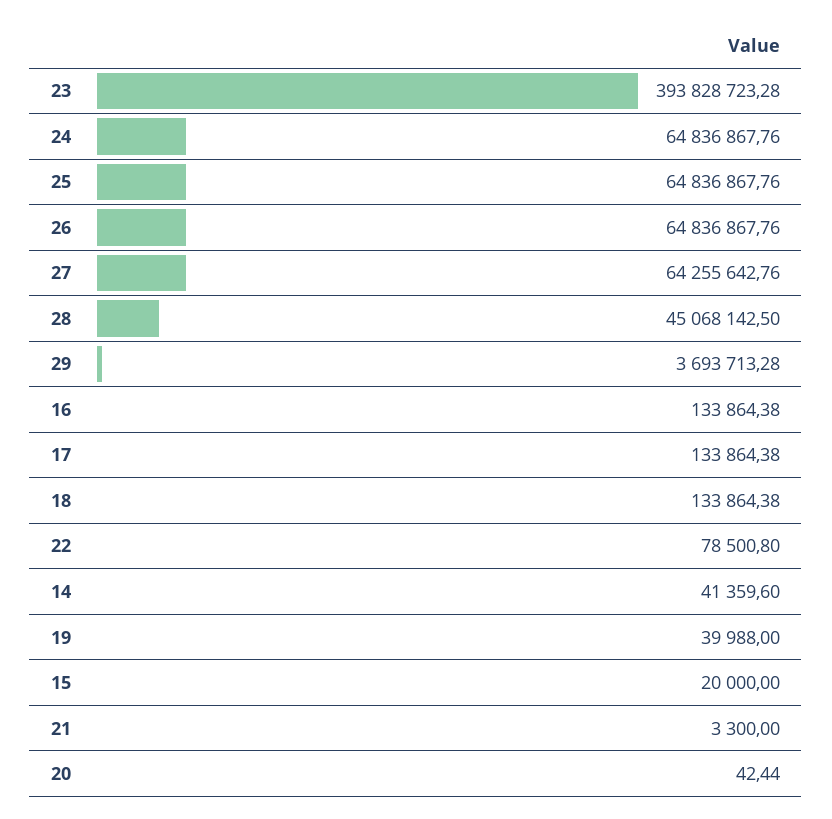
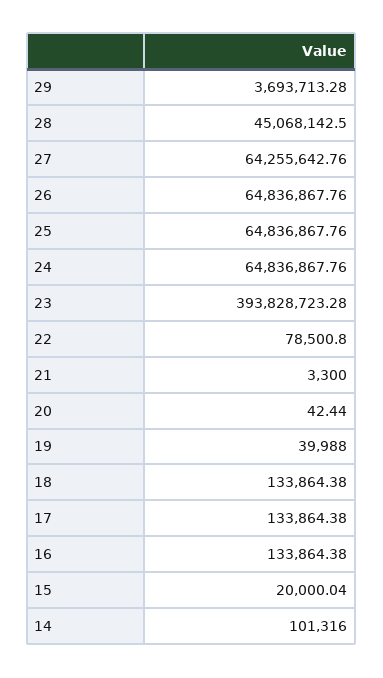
14: 41359.6 -> 101316
15: 20000 -> 20000.04

